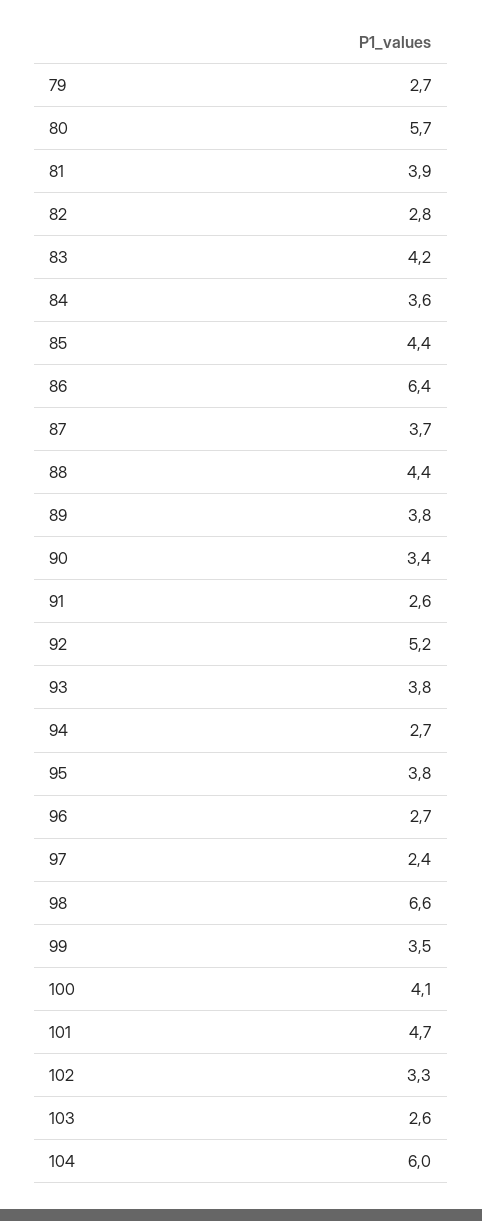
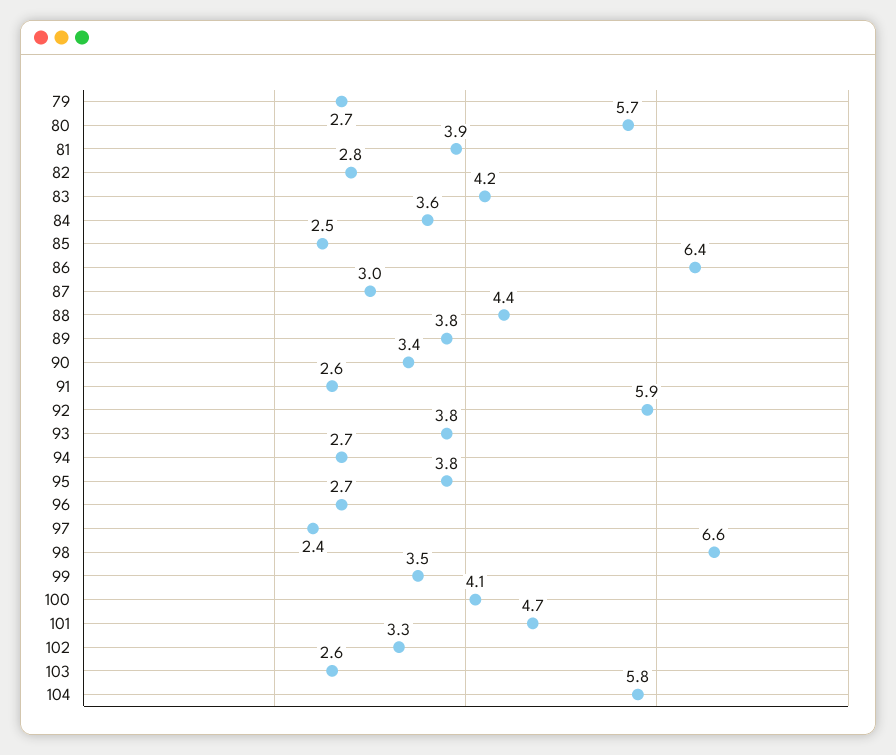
85: 4.4 -> 2.5
87: 3.7 -> 3
92: 5.2 -> 5.9
104: 6 -> 5.8

